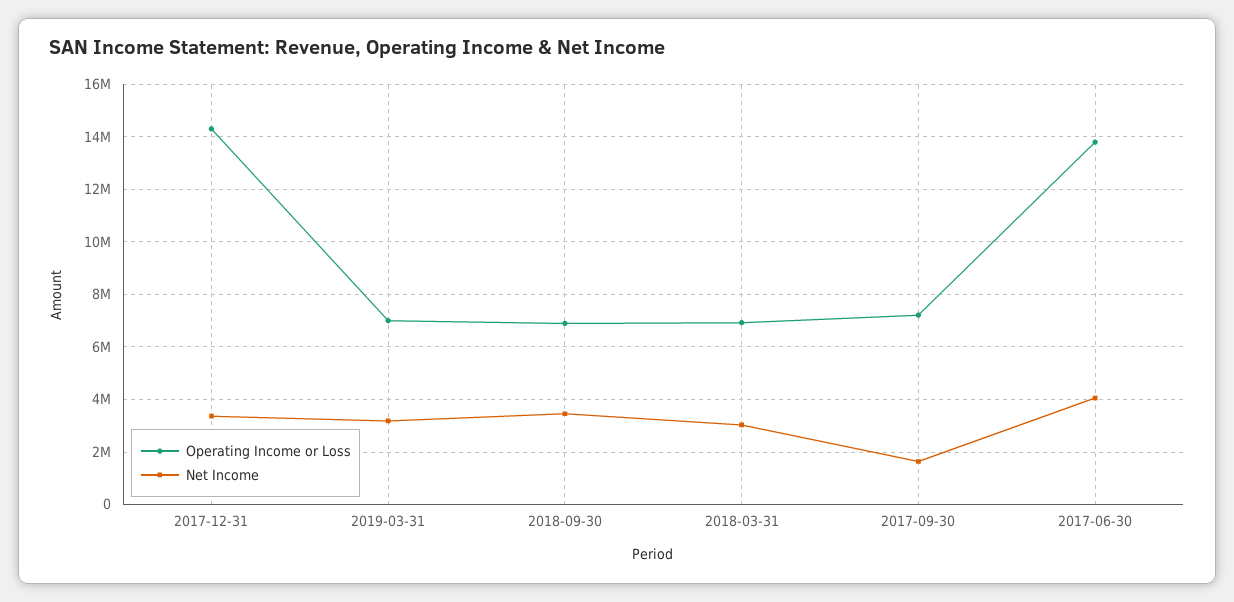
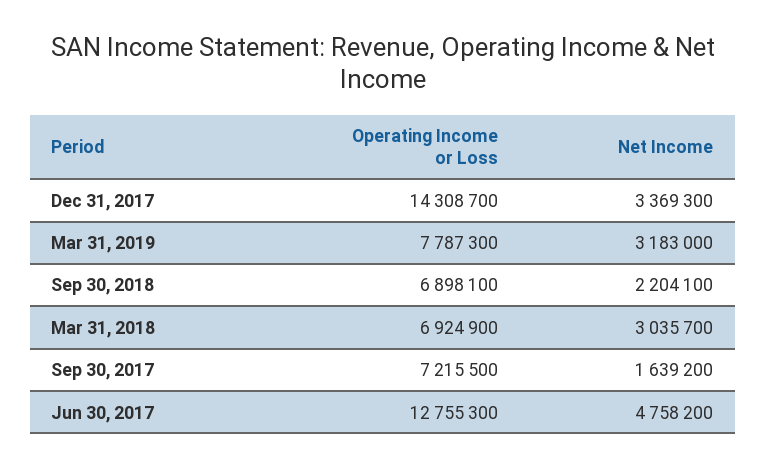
Operating Income or Loss, 2019-03-31: 7000000 -> 7787300
Net Income, 2018-09-30: 3500000 -> 2204100
Operating Income or Loss, 2017-06-30: 13750000 -> 12755300
Net Income, 2017-06-30: 4000000 -> 4758200

